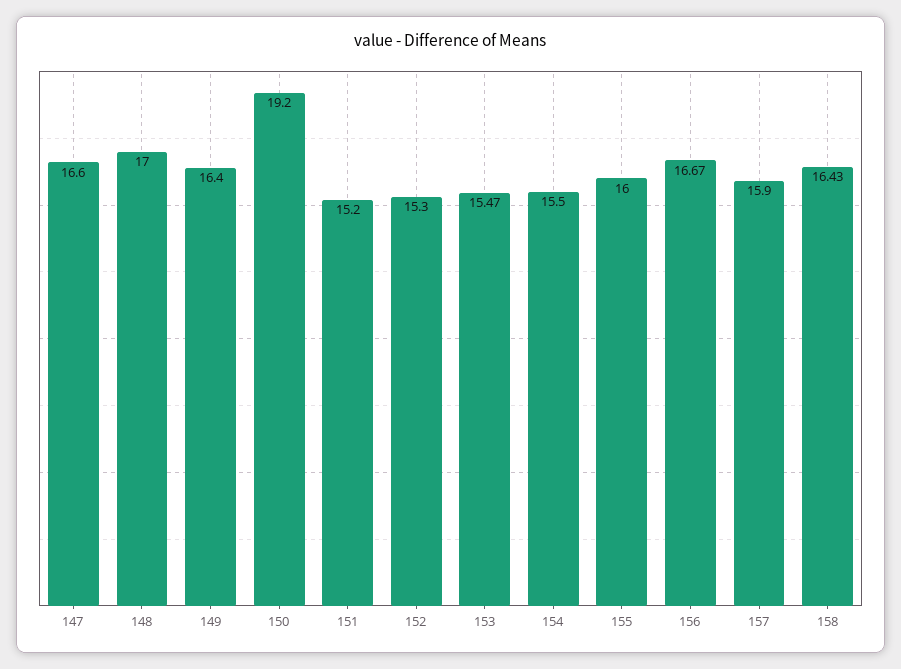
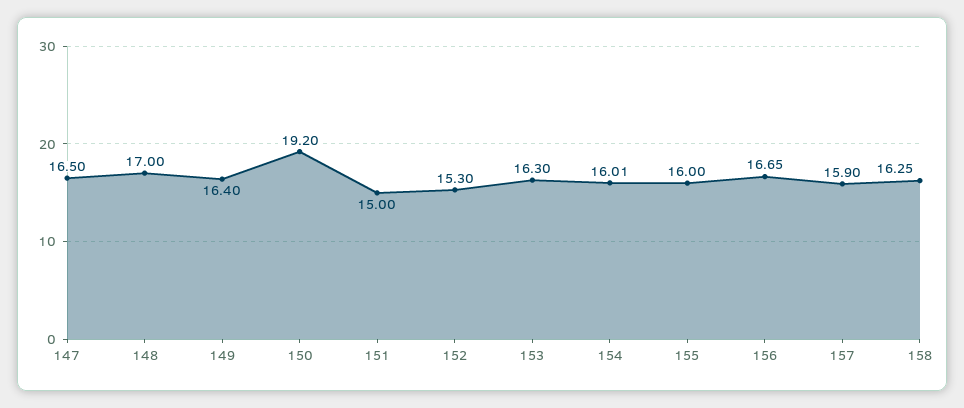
147: 16.6 -> 16.5
151: 15.2 -> 15
153: 15.47 -> 16.3
154: 15.5 -> 16.01
156: 16.67 -> 16.65
158: 16.43 -> 16.25

